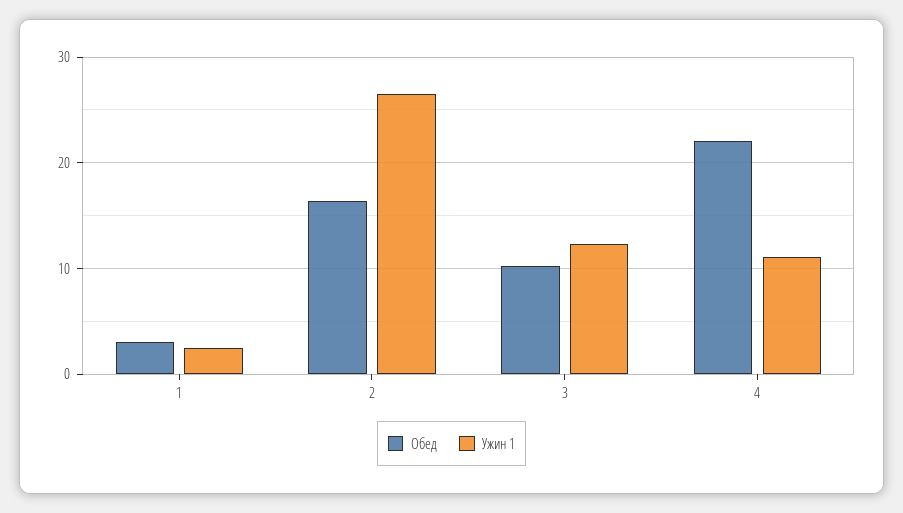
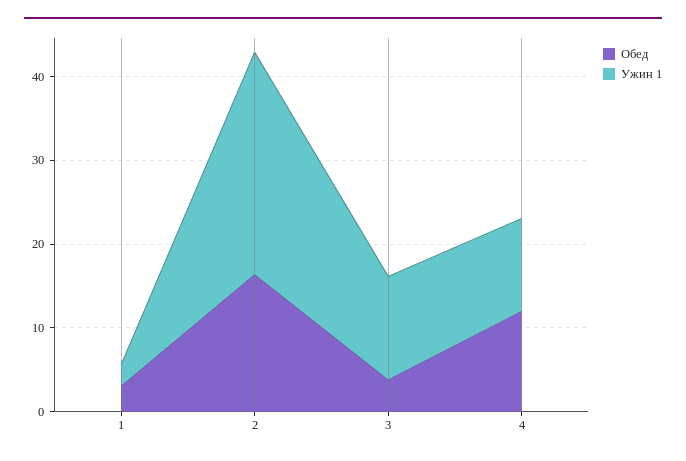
Обед, 3: 10 -> 4
Обед, 4: 22 -> 12

